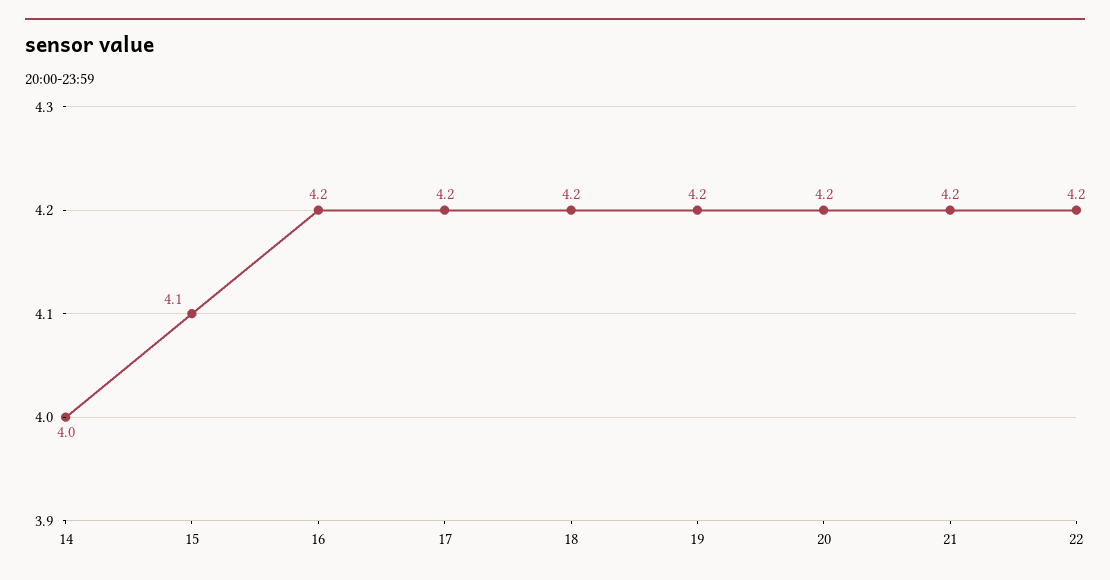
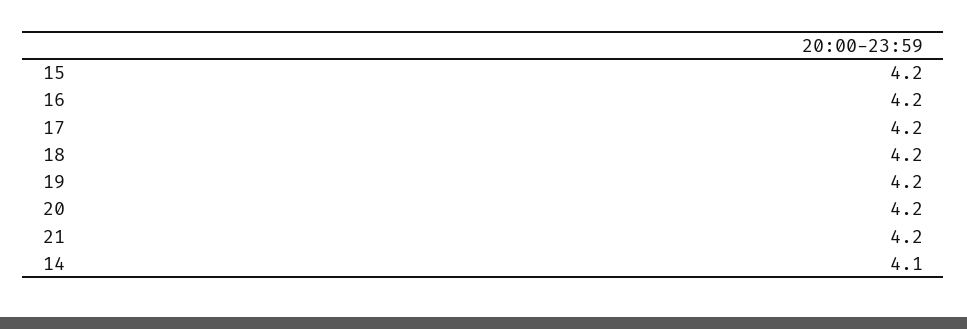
14: 4 -> 4.1
15: 4.1 -> 4.2
22: 4.2 -> none

